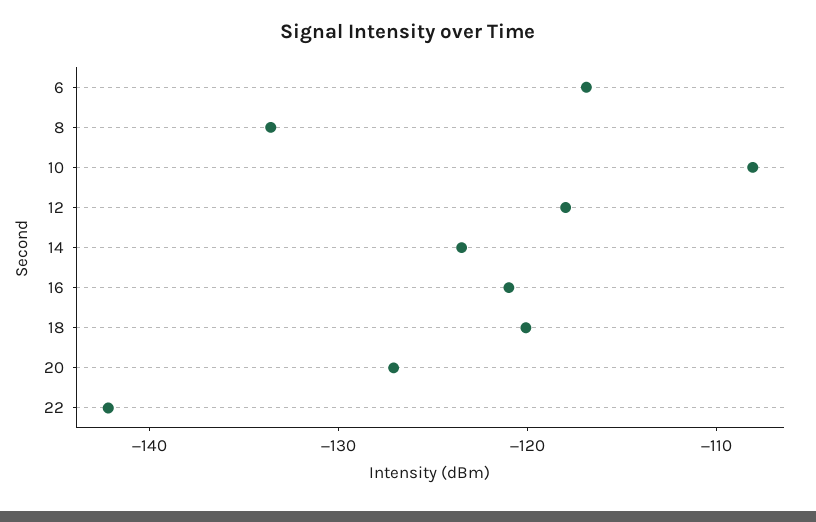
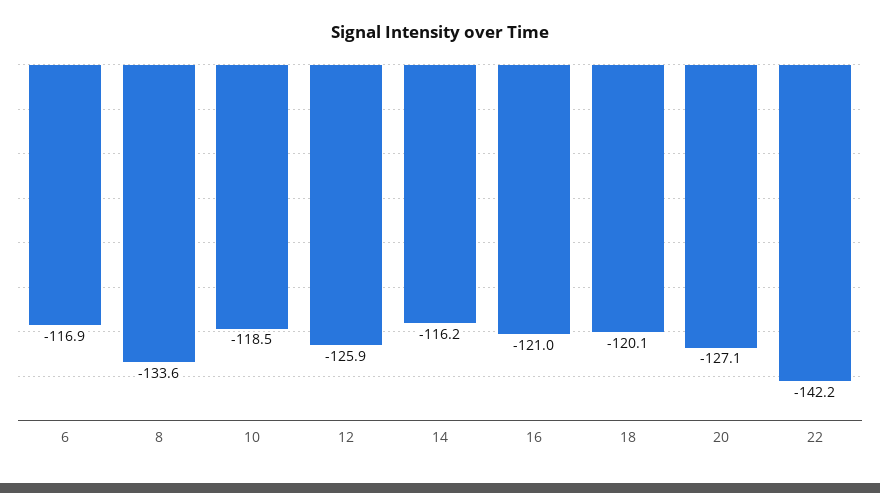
10: -108 -> -118.5
12: -118 -> -125.9
14: -124 -> -116.2

